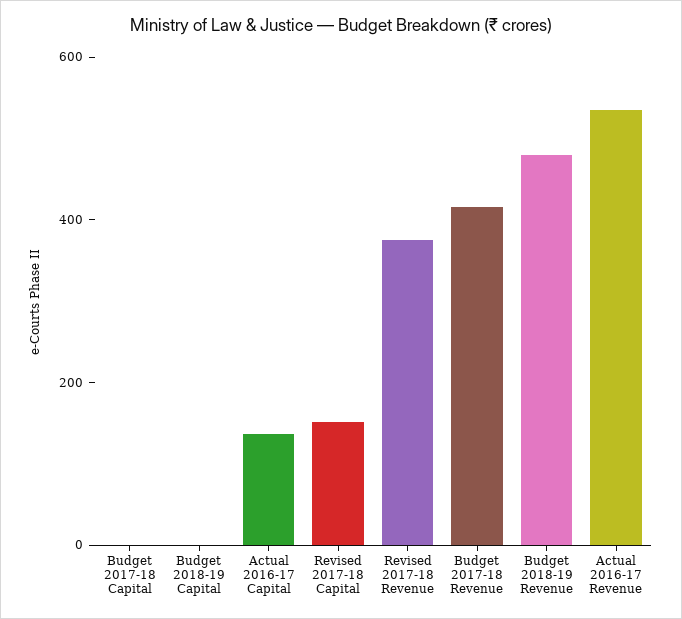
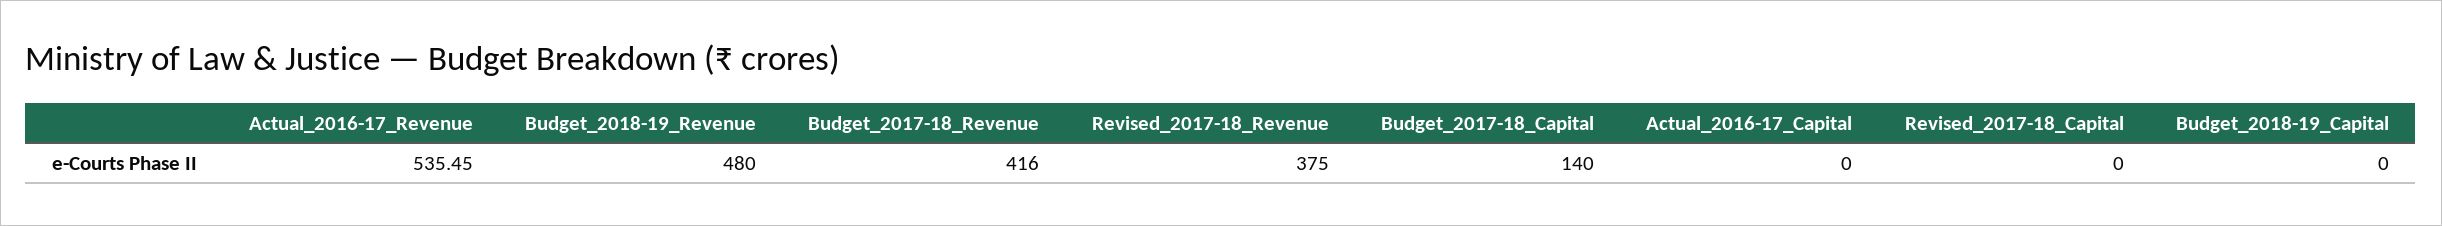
Budget 2017-18 Capital: 0 -> 140
Actual 2016-17 Capital: 150 -> 0
Revised 2017-18 Capital: 150 -> 0

